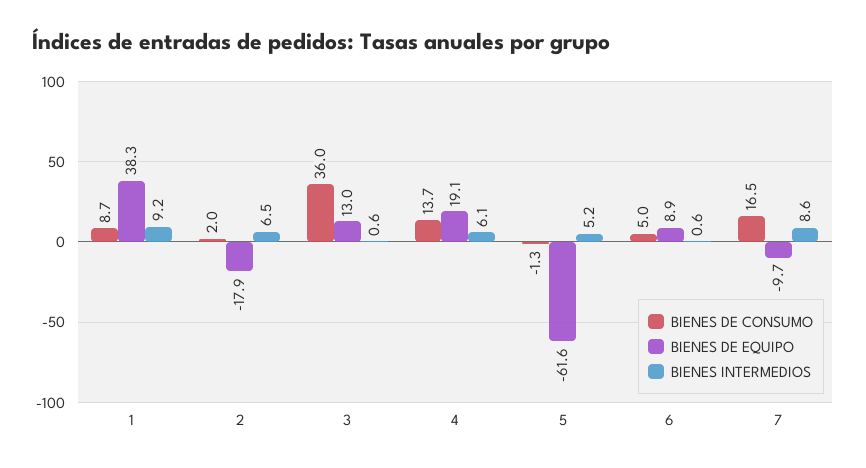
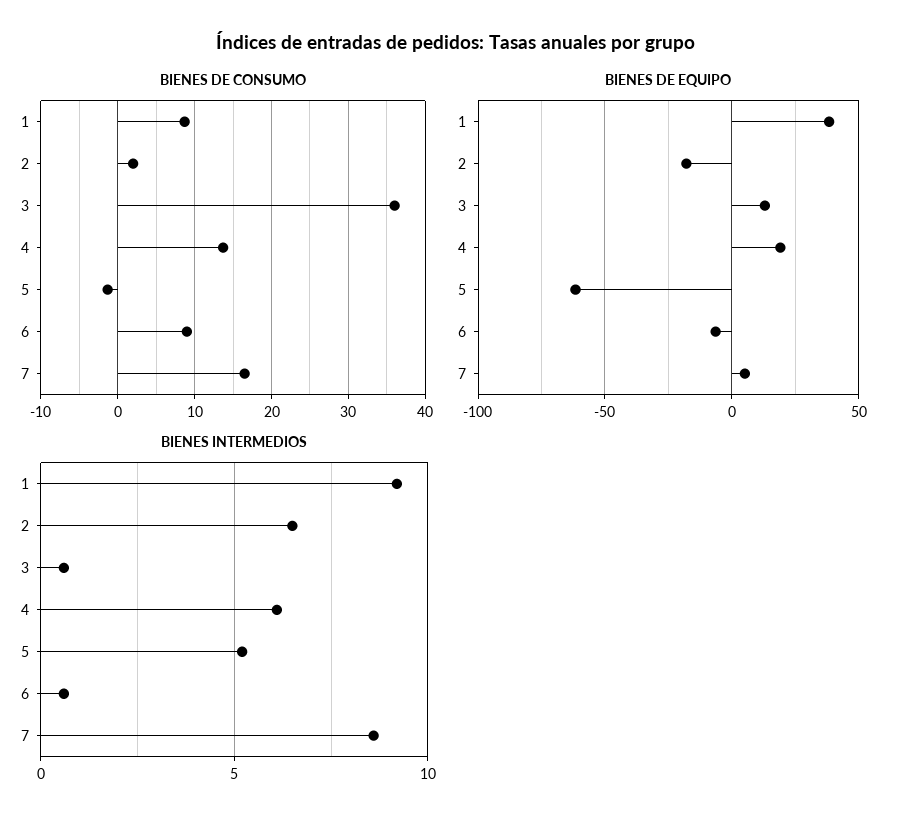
BIENES DE CONSUMO, 6: 5 -> 9
BIENES DE EQUIPO, 6: 8.9 -> -5
BIENES DE EQUIPO, 7: -9.7 -> 5

